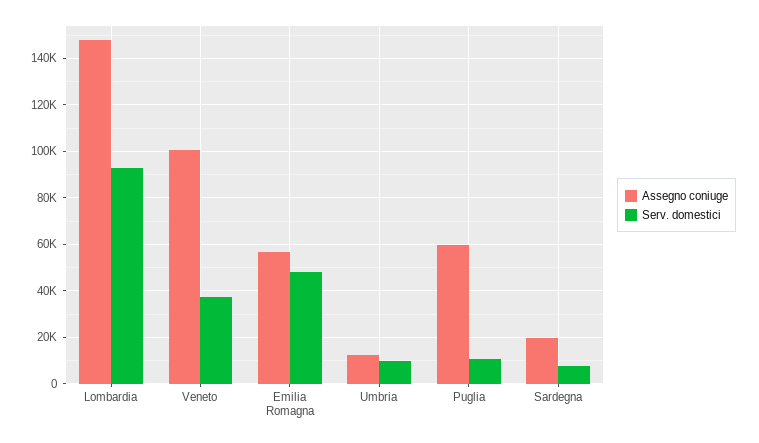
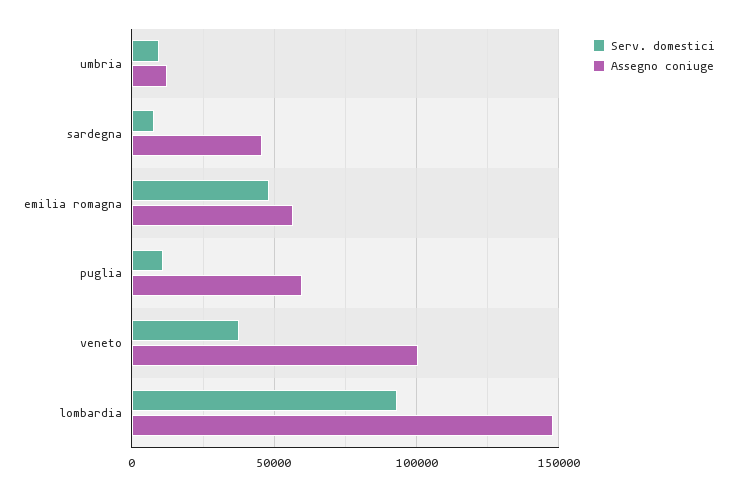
Assegno coniuge, Sardegna: 20000 -> 45000

